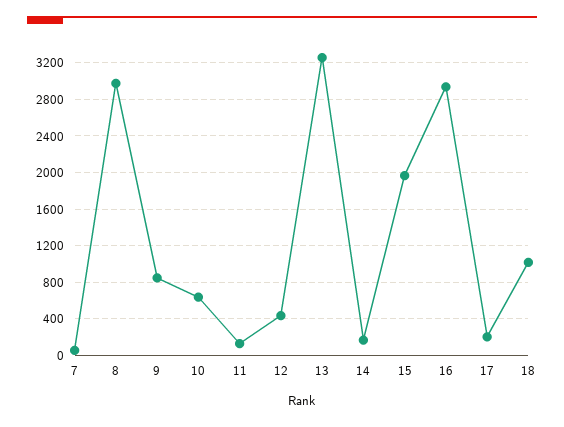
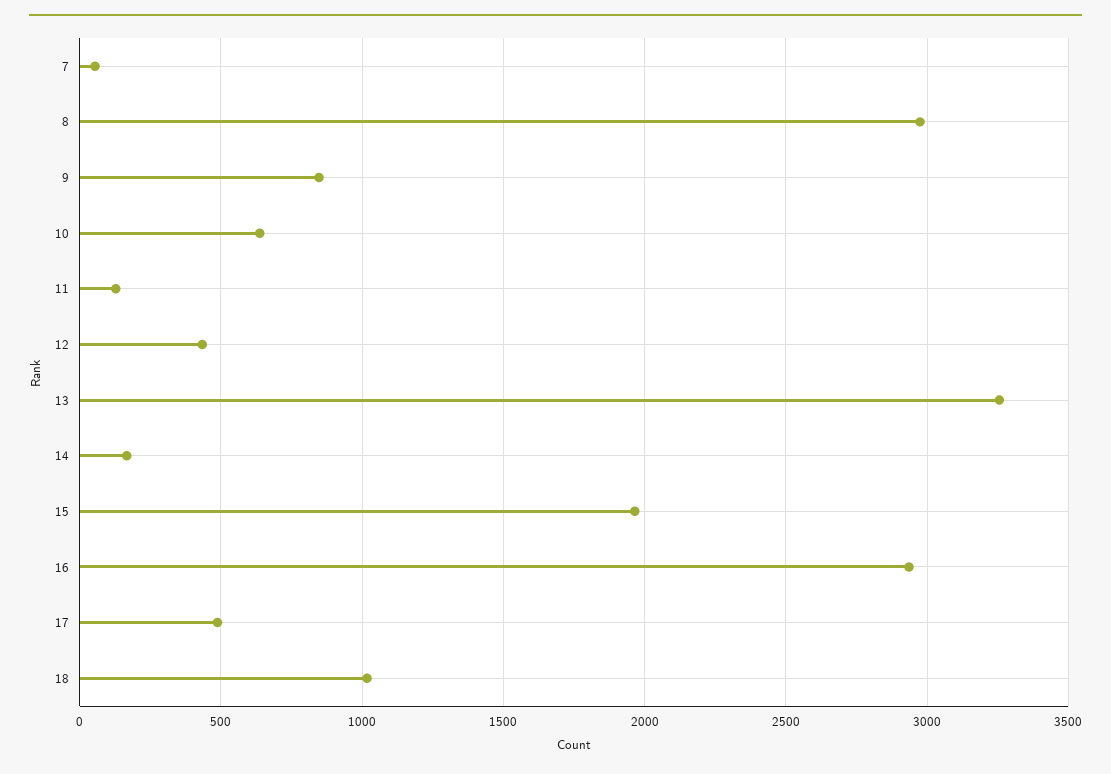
17: 200 -> 500

